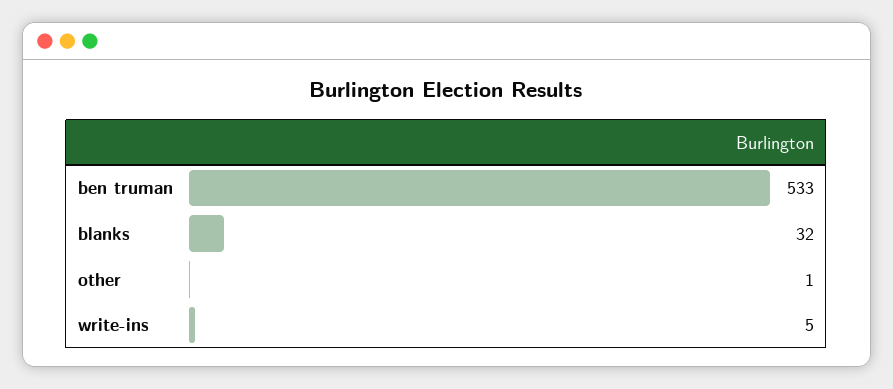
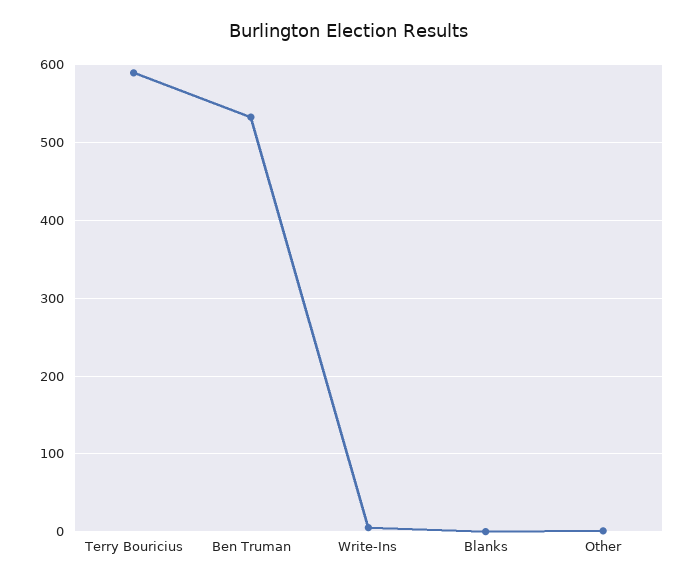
blanks: 32 -> 0
Terry Bouricius: none -> 590

